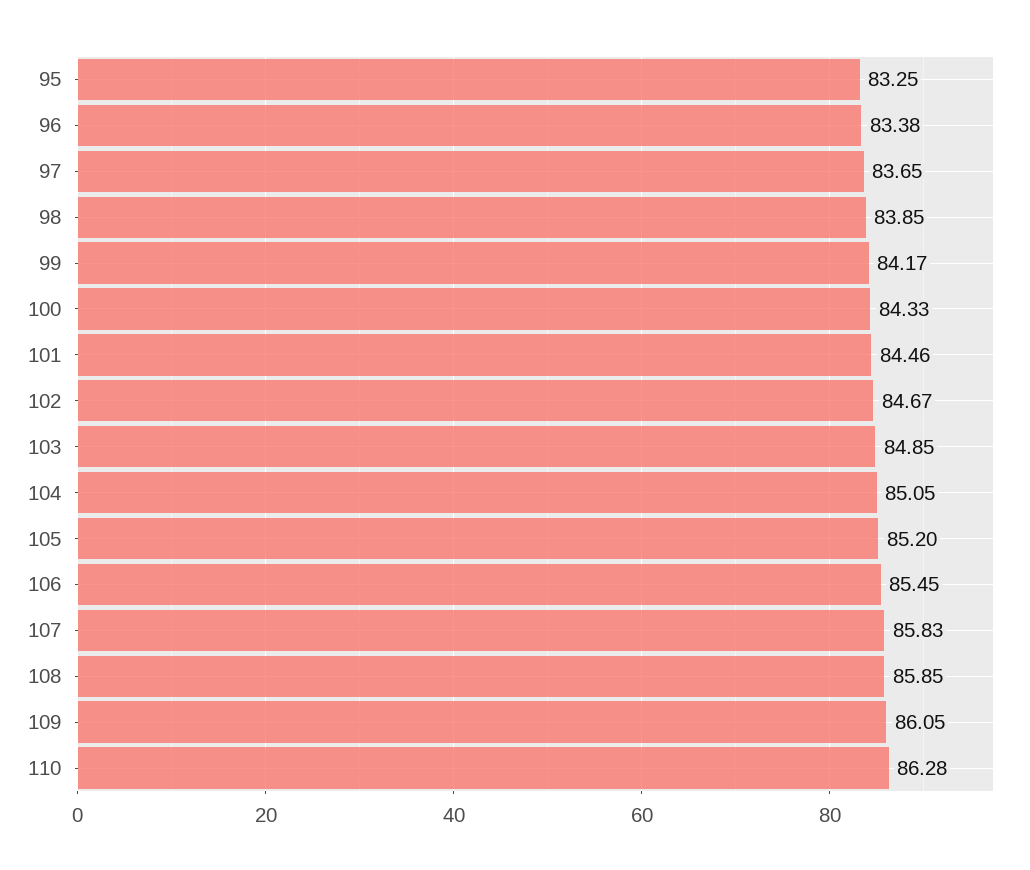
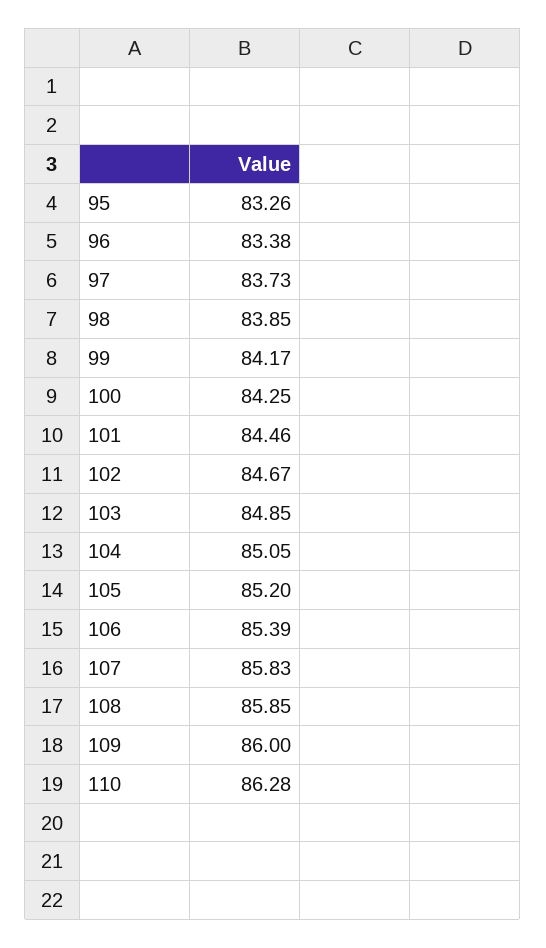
95: 83.25 -> 83.26
97: 83.65 -> 83.73
100: 84.33 -> 84.25
106: 85.45 -> 85.39
109: 86.05 -> 86

